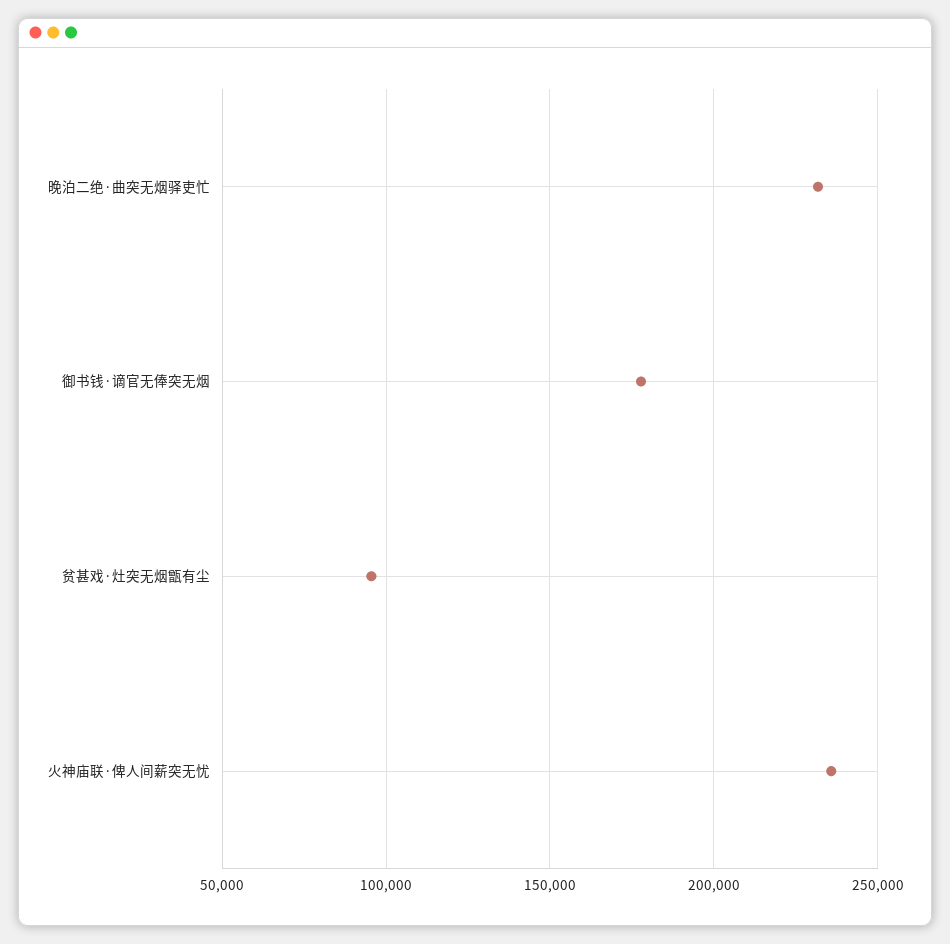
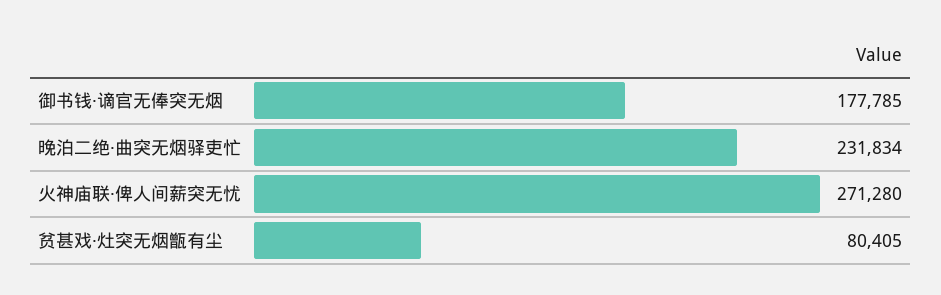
贫甚戏·灶突无烟甑有尘: 95000 -> 80405
火神庙联·俾人间薪突无忧: 235000 -> 271280

